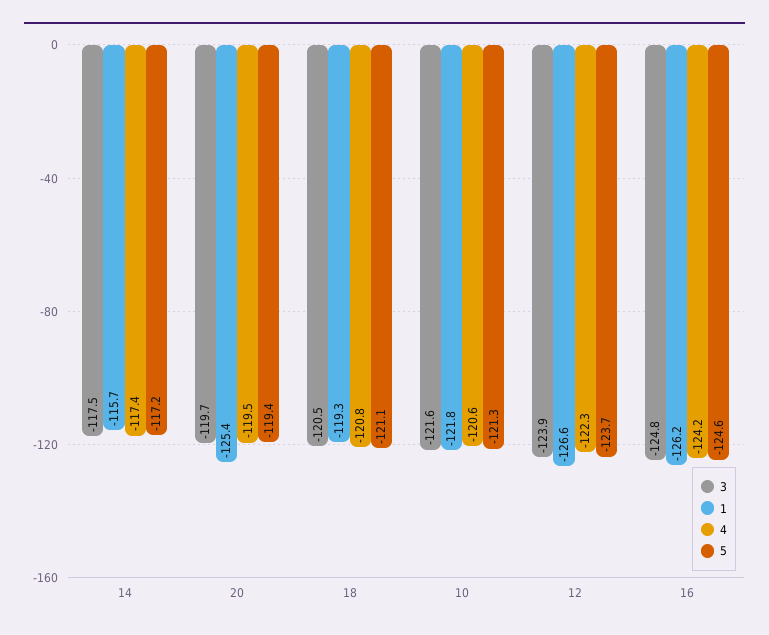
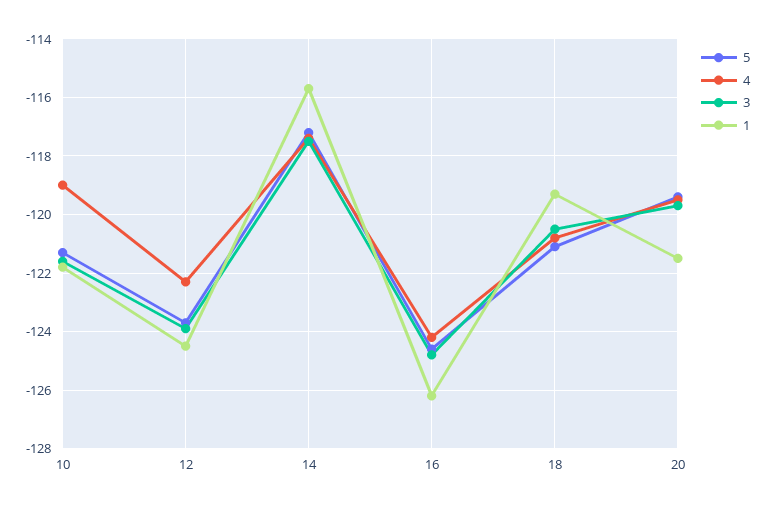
1, 20: -125.4 -> -121.5
4, 10: -120.6 -> -119
1, 12: -126.6 -> -124.5

